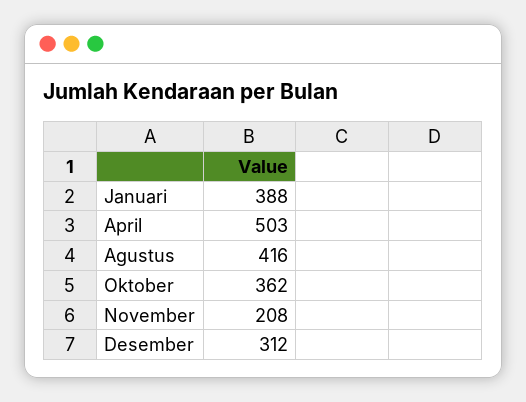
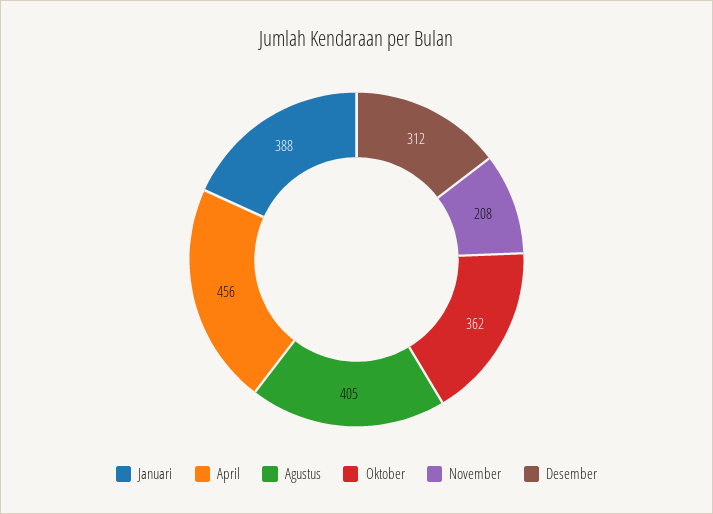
April: 503 -> 456
Agustus: 416 -> 405

